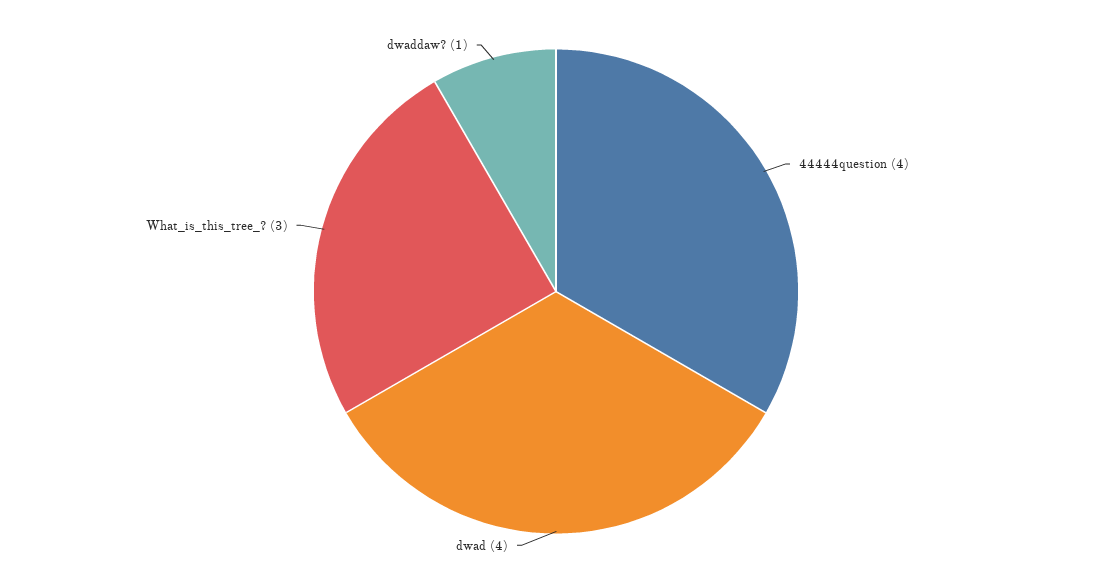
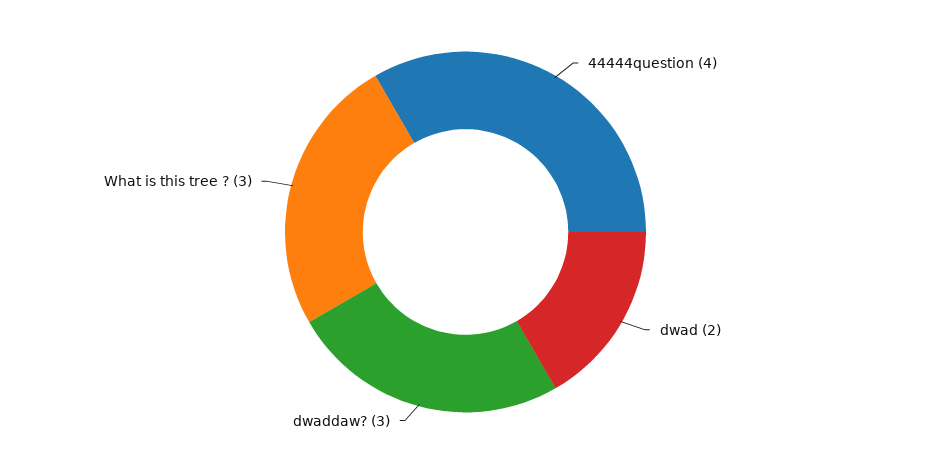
dwad: 4 -> 2
dwaddaw?: 1 -> 3

